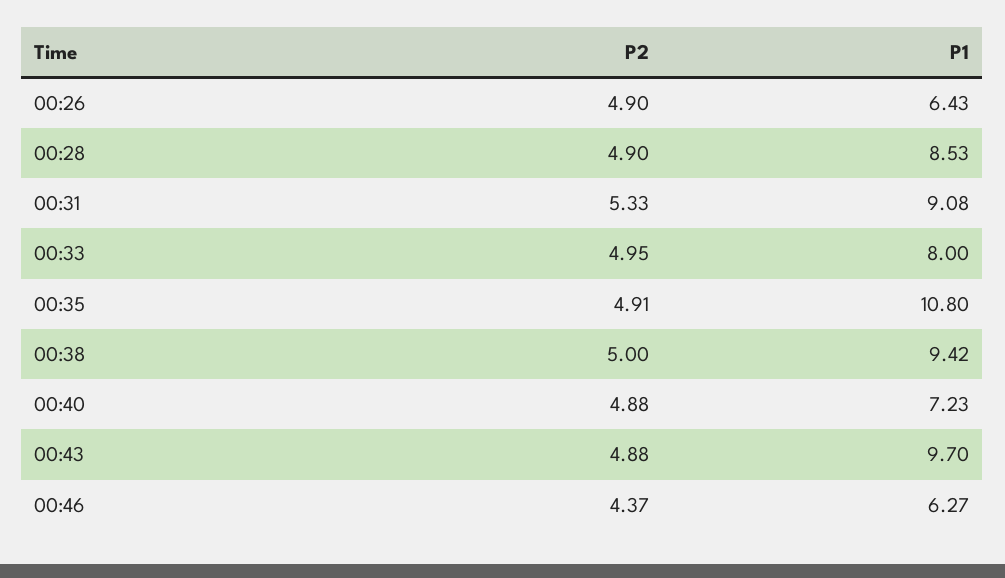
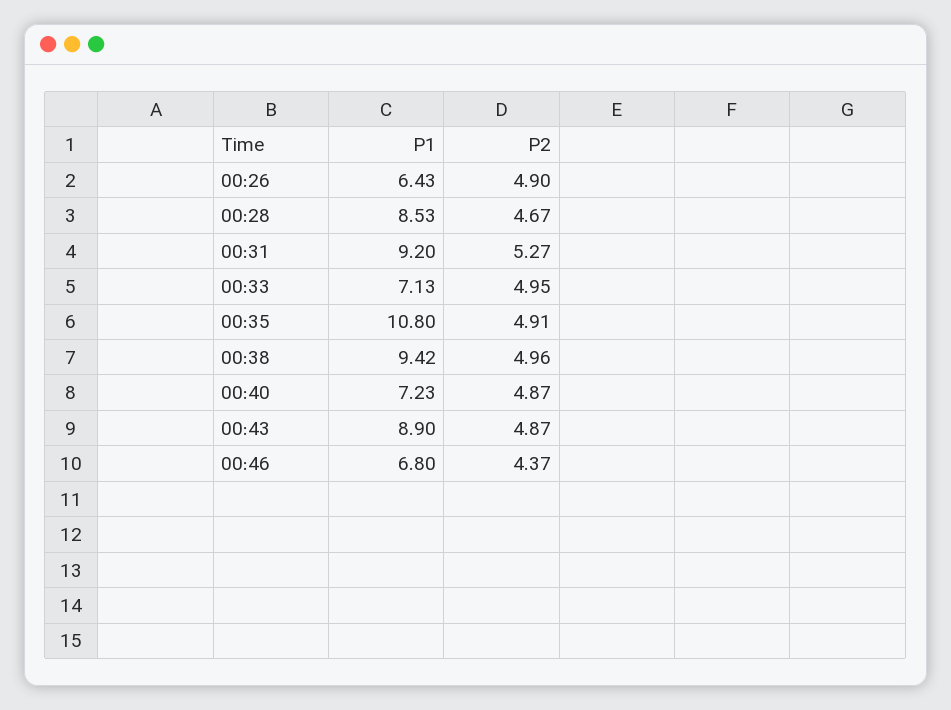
P2, 00:28: 4.9 -> 4.67
P2, 00:31: 5.33 -> 5.27
P1, 00:31: 9.08 -> 9.2
P1, 00:33: 8 -> 7.13
P2, 00:38: 5 -> 4.96
P2, 00:40: 4.88 -> 4.87
P2, 00:43: 4.88 -> 4.87
P1, 00:43: 9.7 -> 8.9
P1, 00:46: 6.27 -> 6.8

